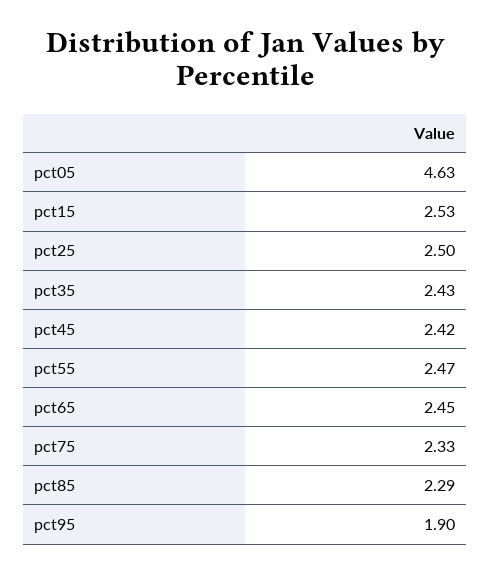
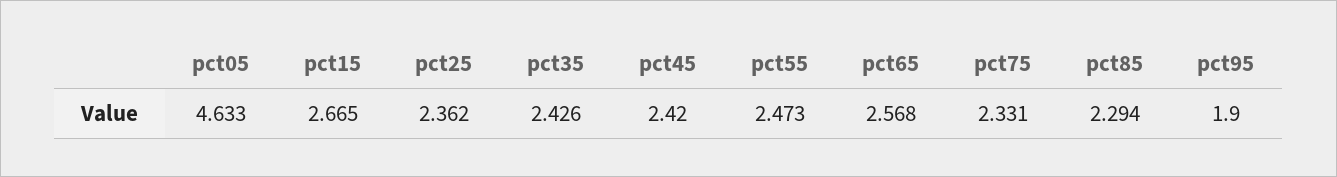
pct15: 2.53 -> 2.665
pct25: 2.5 -> 2.362
pct65: 2.45 -> 2.568

